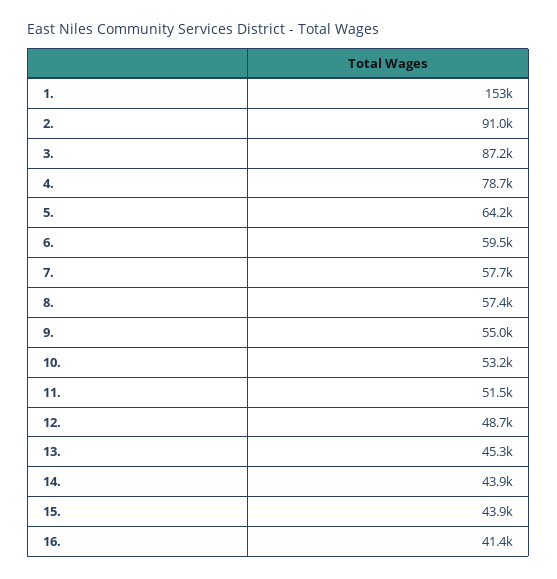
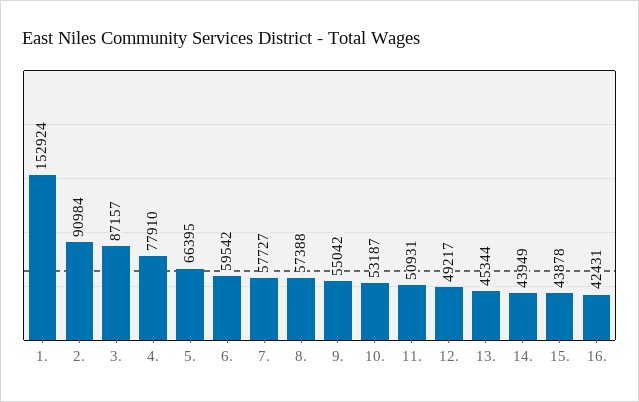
4.: 78700 -> 77910
5.: 64200 -> 66395
11.: 51500 -> 50931
12.: 48700 -> 49217
16.: 41400 -> 42431

